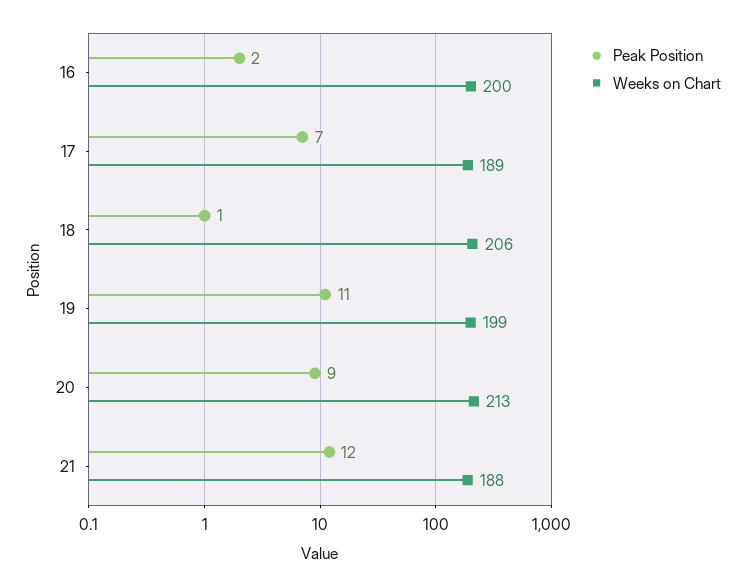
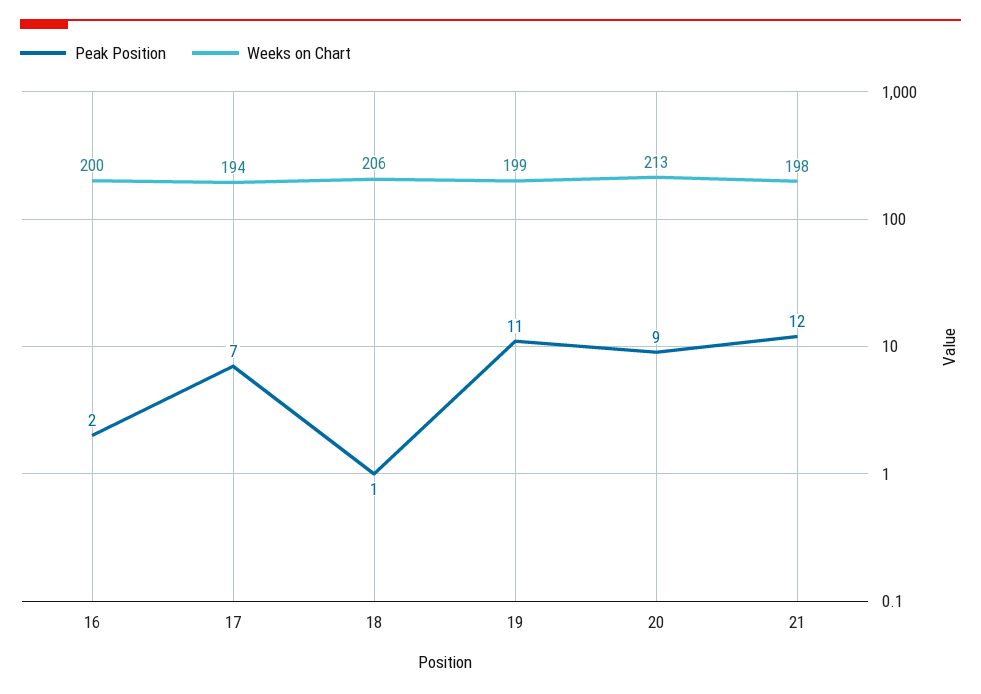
Weeks on Chart, 17: 189 -> 194
Weeks on Chart, 21: 188 -> 198

